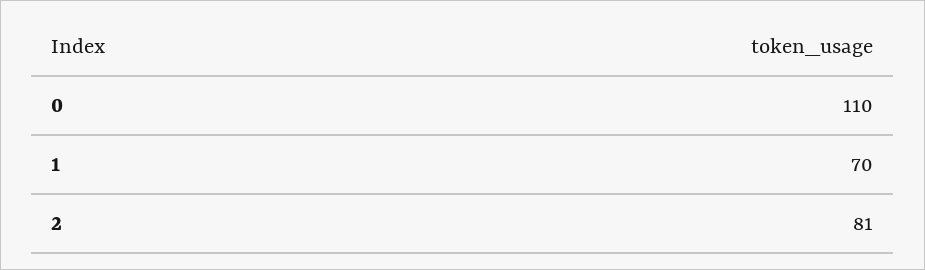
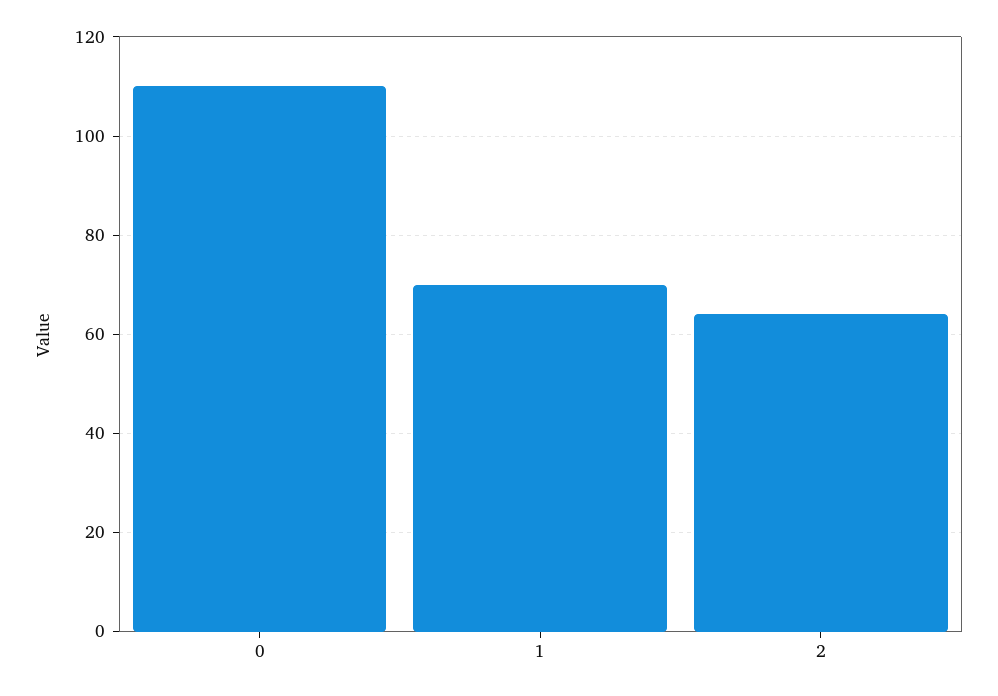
2: 81 -> 65

